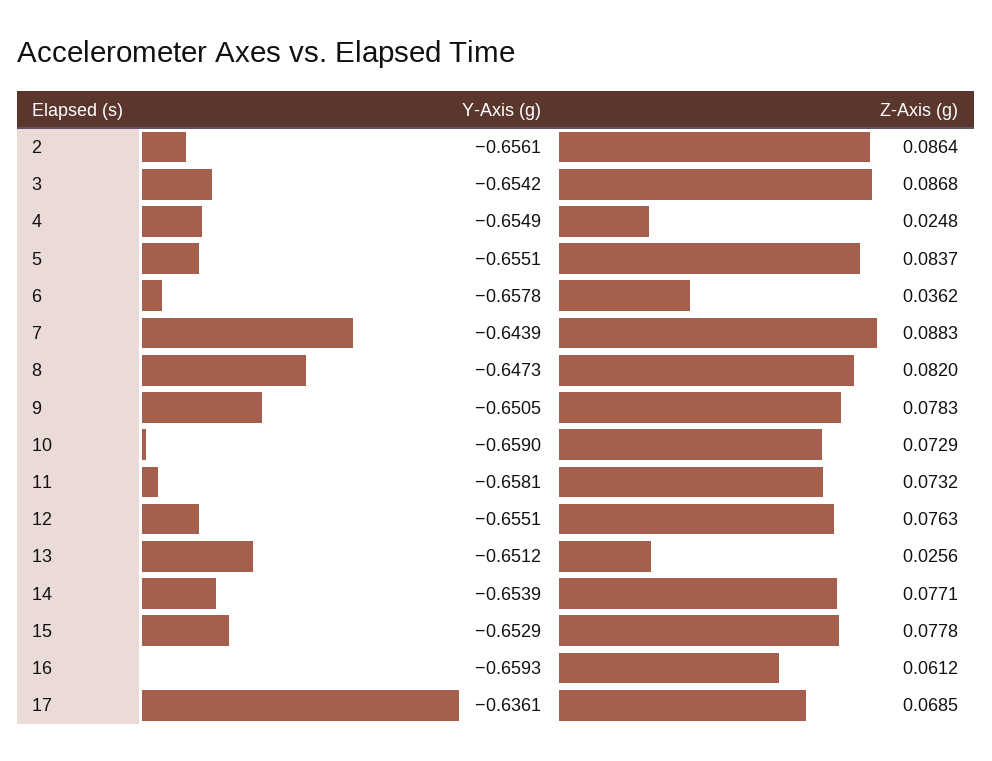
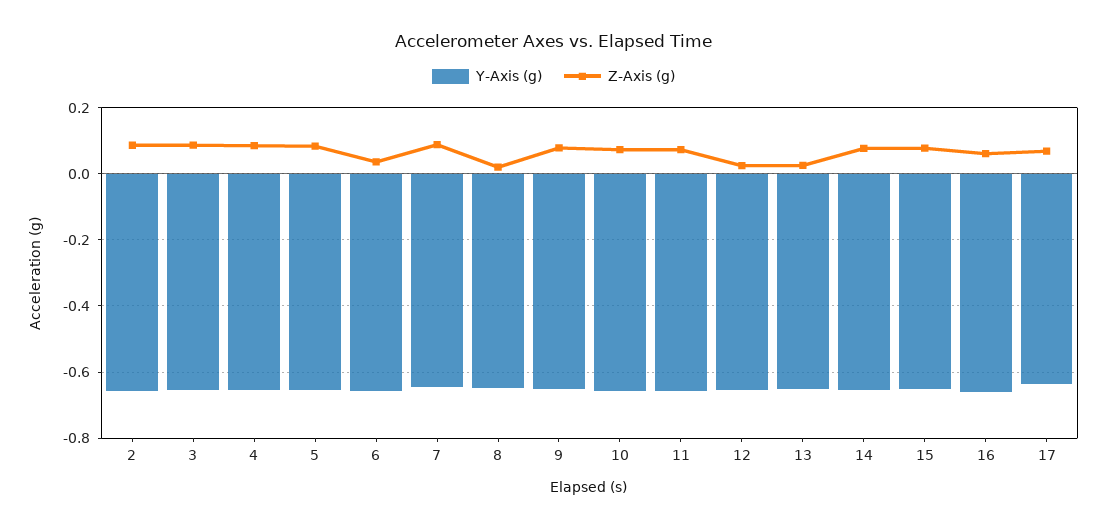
Z-Axis (g), 4: 0.0248 -> 0.08
Z-Axis (g), 8: 0.082 -> 0.02
Z-Axis (g), 12: 0.0763 -> 0.02

